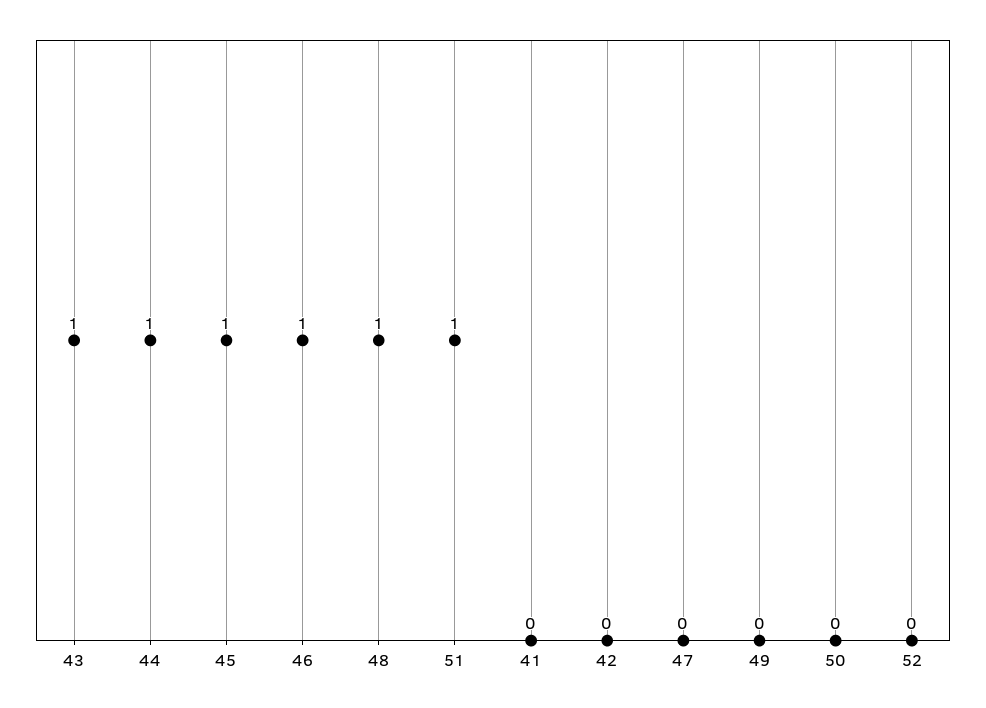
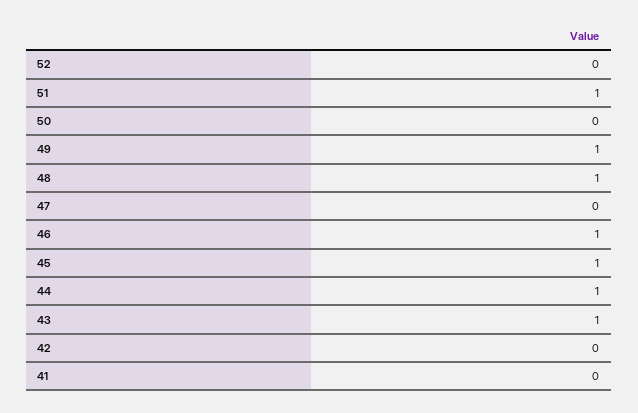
49: 0 -> 1

